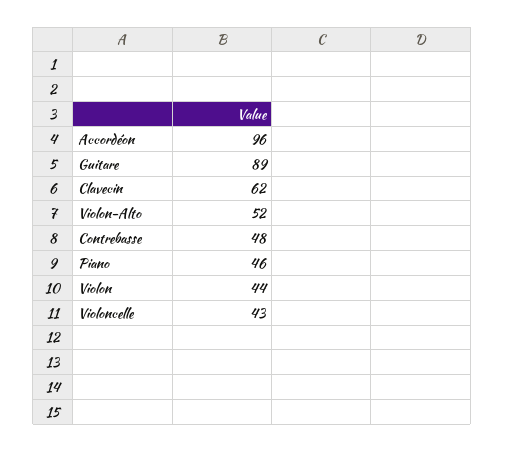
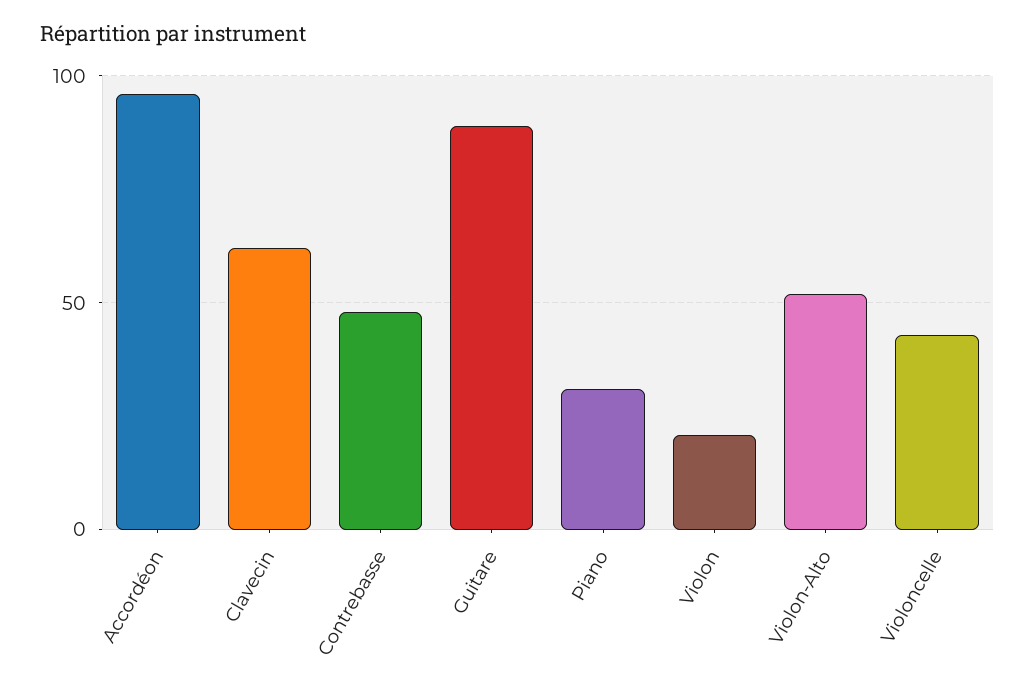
Piano: 46 -> 30
Violon: 44 -> 20

